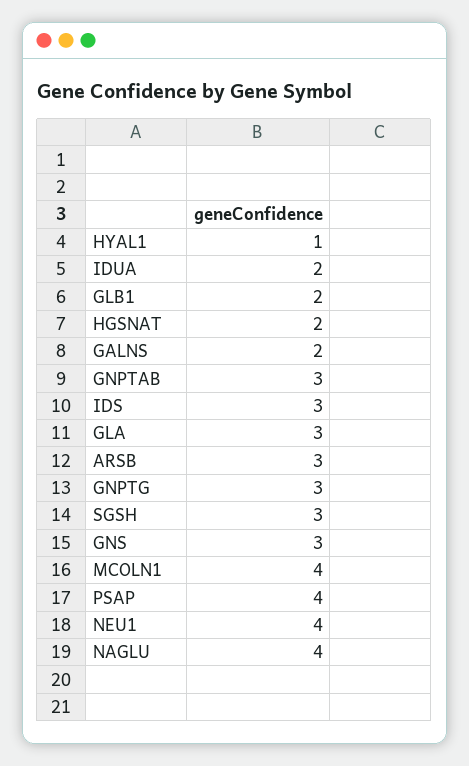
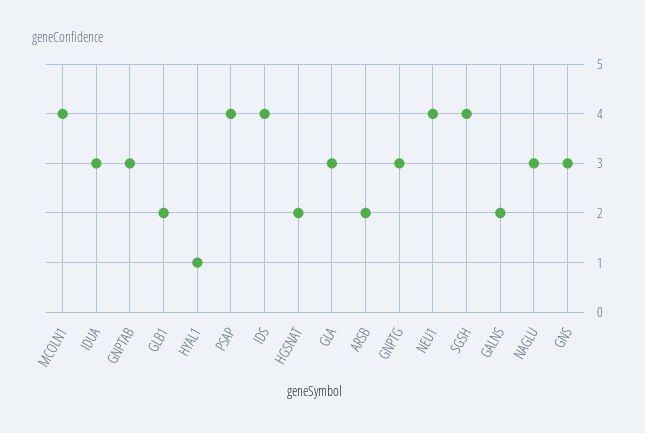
IDUA: 2 -> 3
IDS: 3 -> 4
ARSB: 3 -> 2
SGSH: 3 -> 4
NAGLU: 4 -> 3

